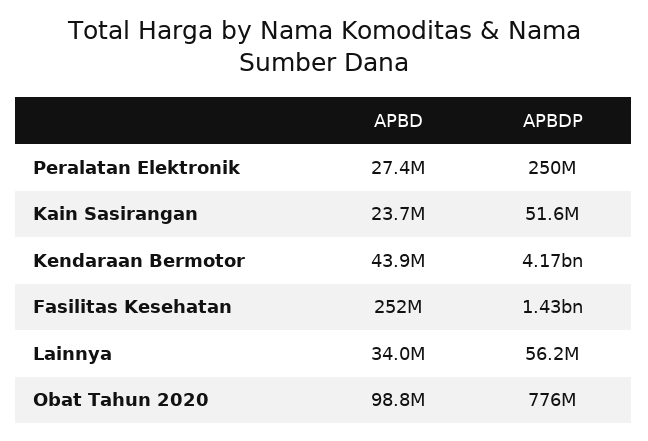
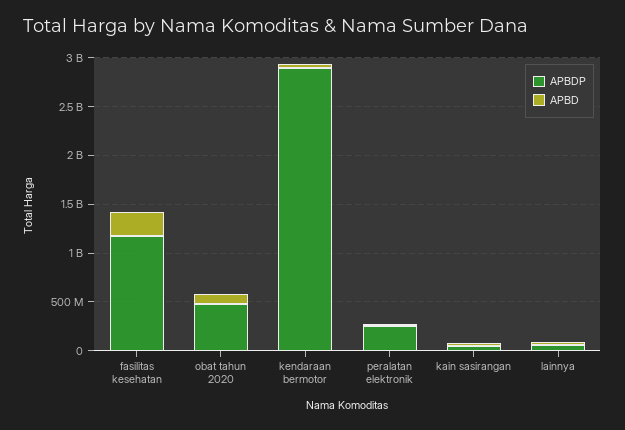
APBDP, Kendaraan Bermotor: 4170000000 -> 2900000000
APBDP, Fasilitas Kesehatan: 1430000000 -> 1200000000
APBDP, Obat Tahun 2020: 776000000 -> 500000000

